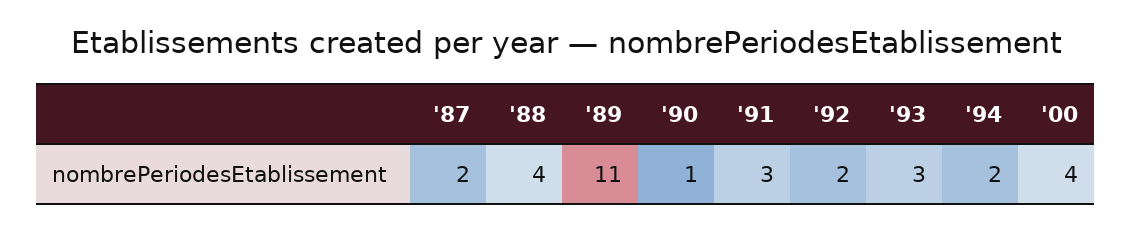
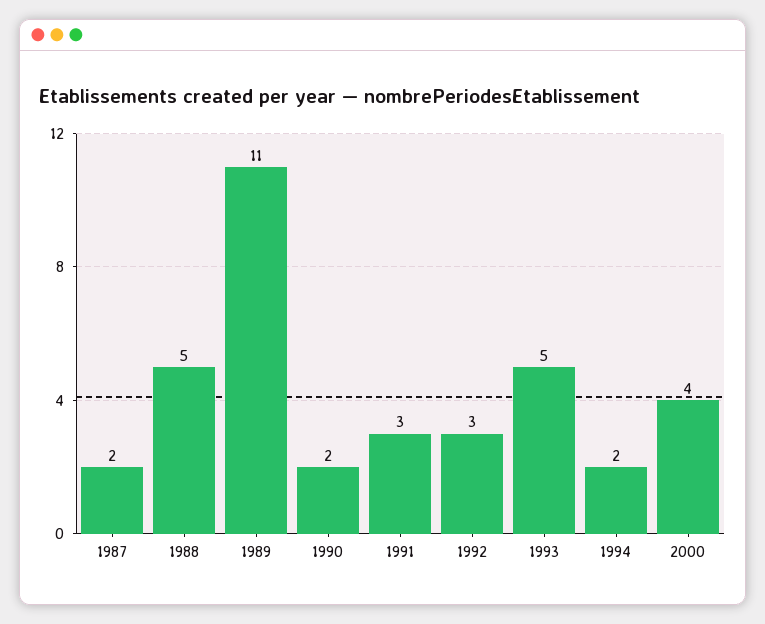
'88: 4 -> 5
'90: 1 -> 2
'92: 2 -> 3
'93: 3 -> 5

